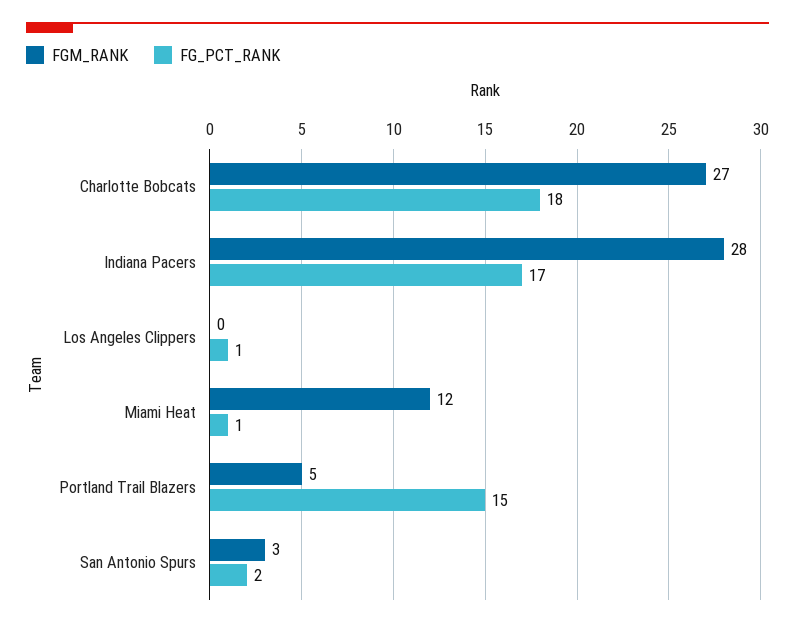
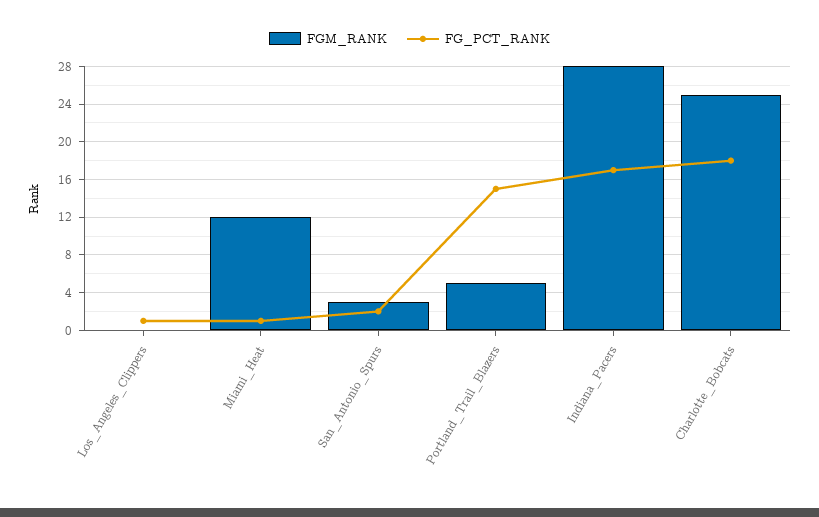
FGM_RANK, Charlotte Bobcats: 27 -> 25

